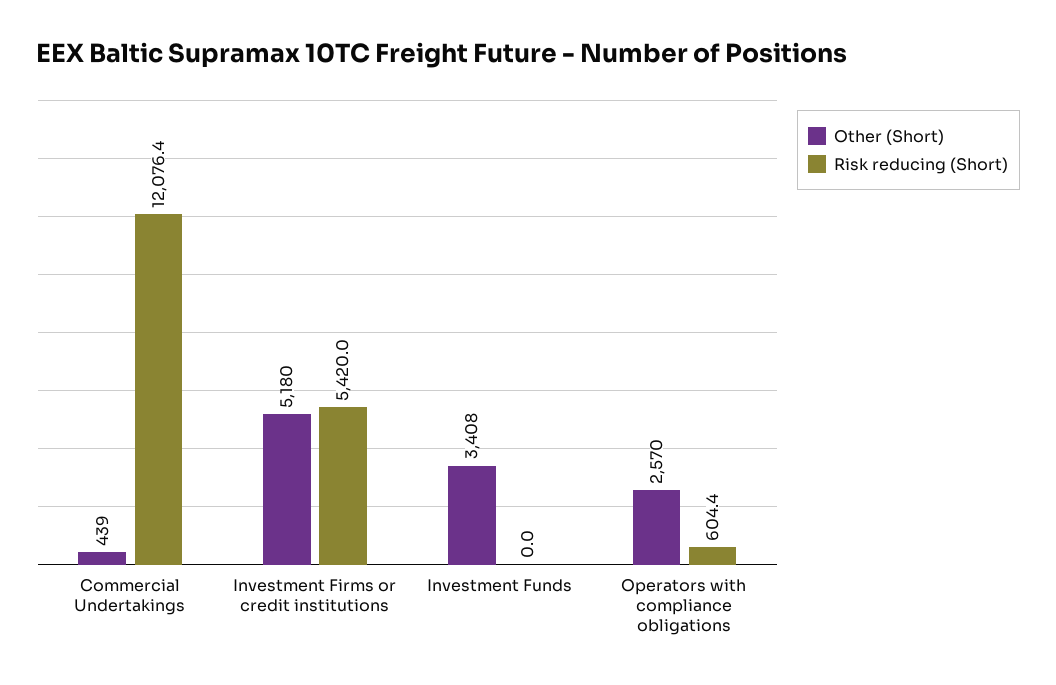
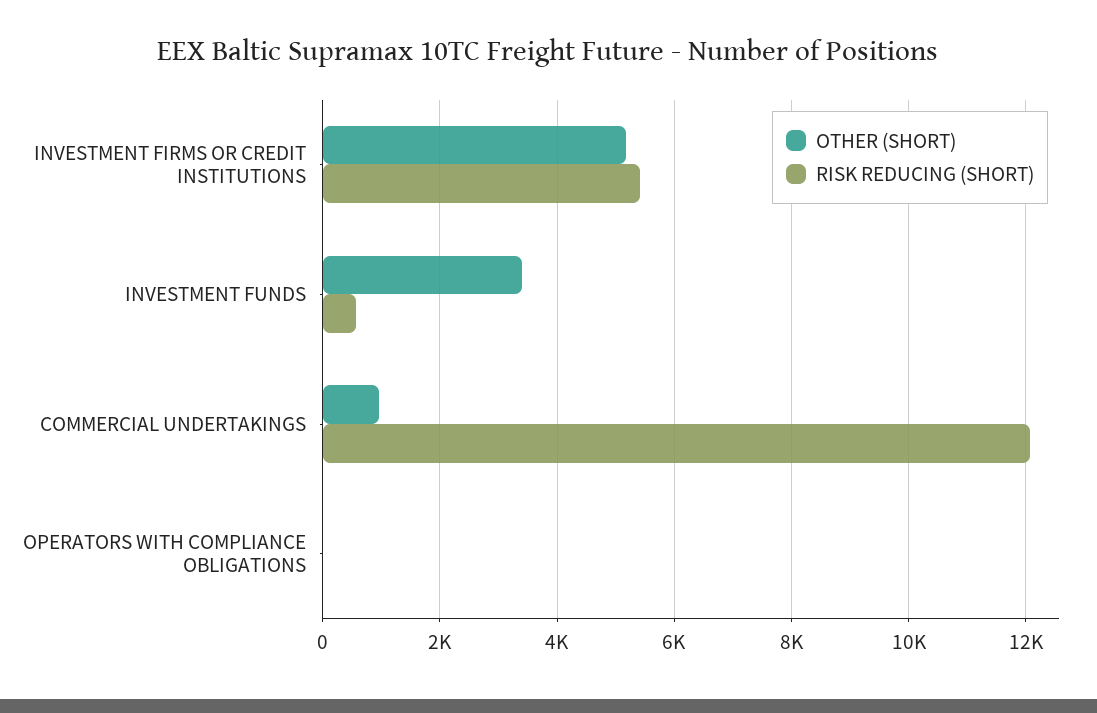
Other (Short), Commercial Undertakings: 439 -> 1000
Risk reducing (Short), Investment Funds: 0 -> 600
Other (Short), Operators with compliance obligations: 2570 -> 0
Risk reducing (Short), Operators with compliance obligations: 604.4 -> 0

